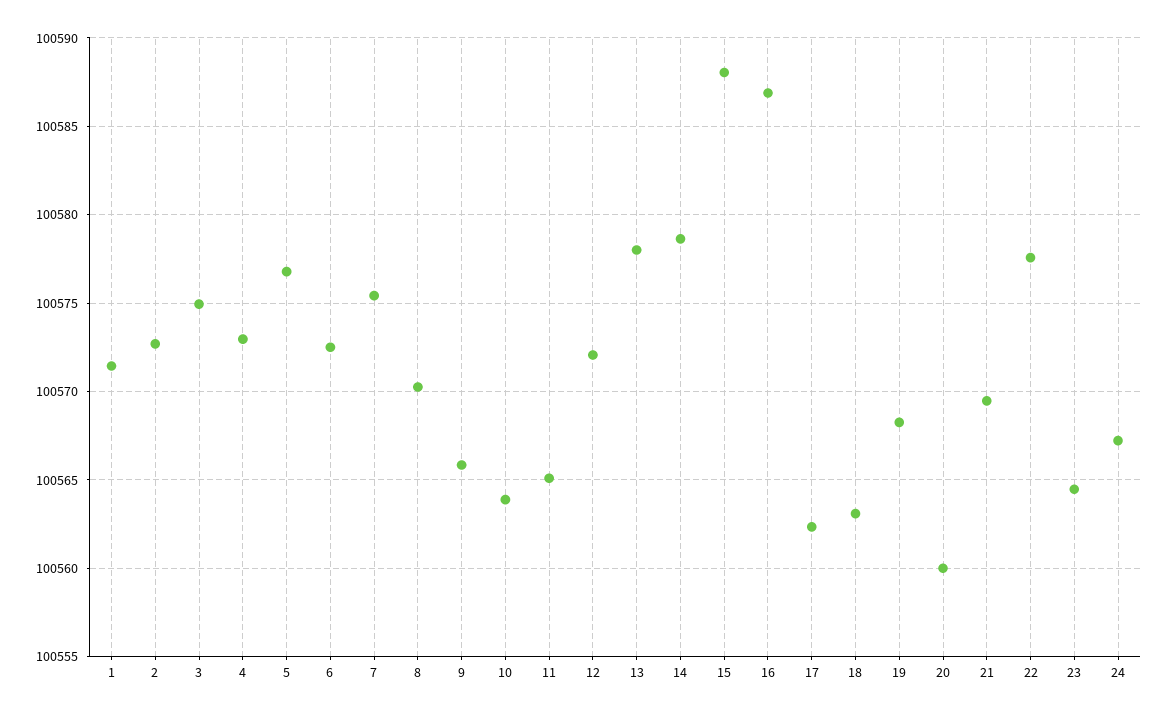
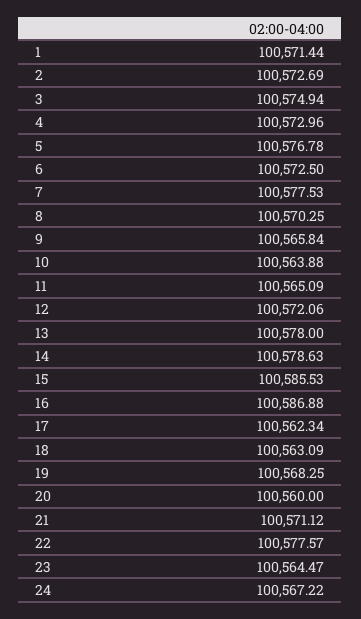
7: 100575.5 -> 100577.53
15: 100588 -> 100585.53
21: 100569.5 -> 100571.12

